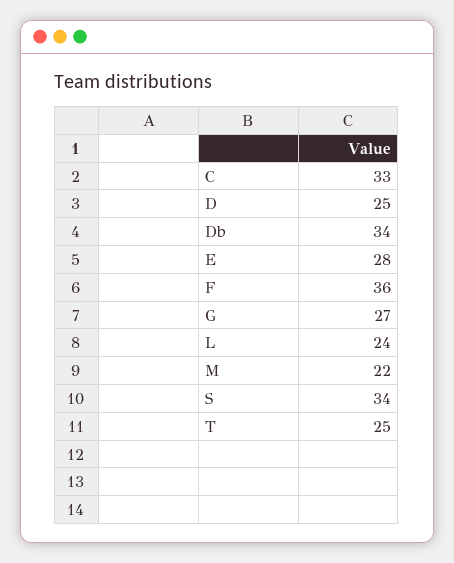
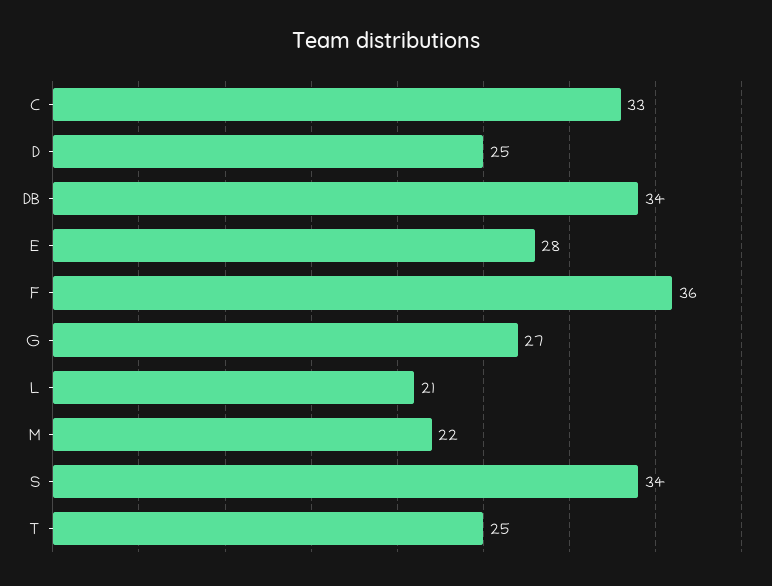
L: 24 -> 21

